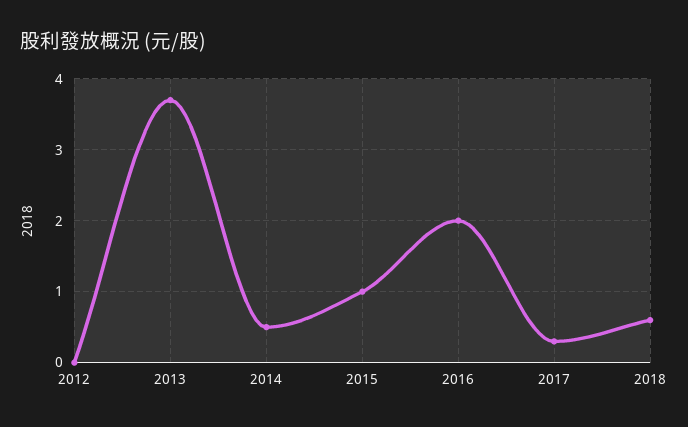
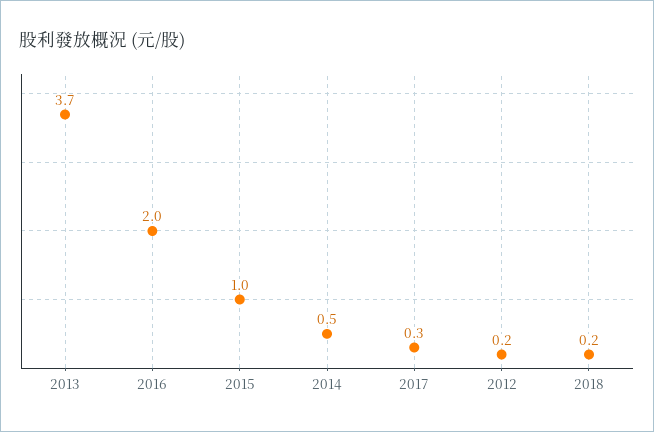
2012: 0 -> 0.2
2018: 0.6 -> 0.2

